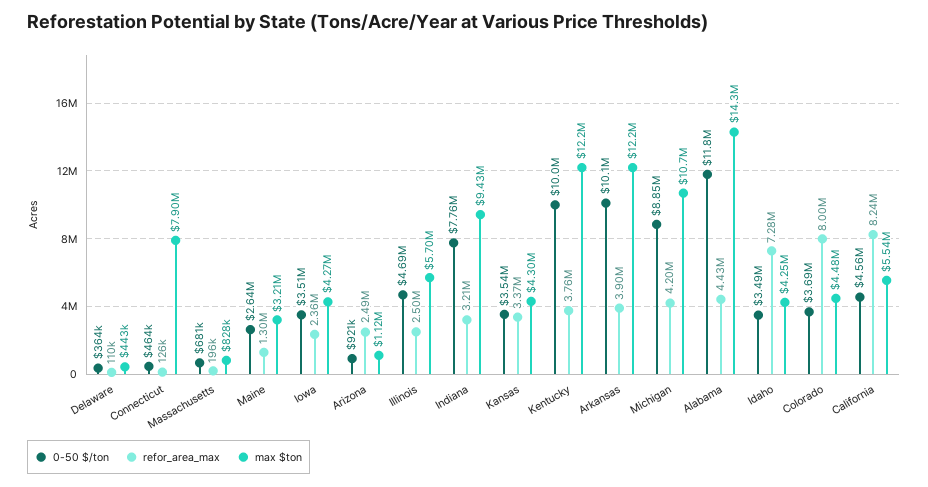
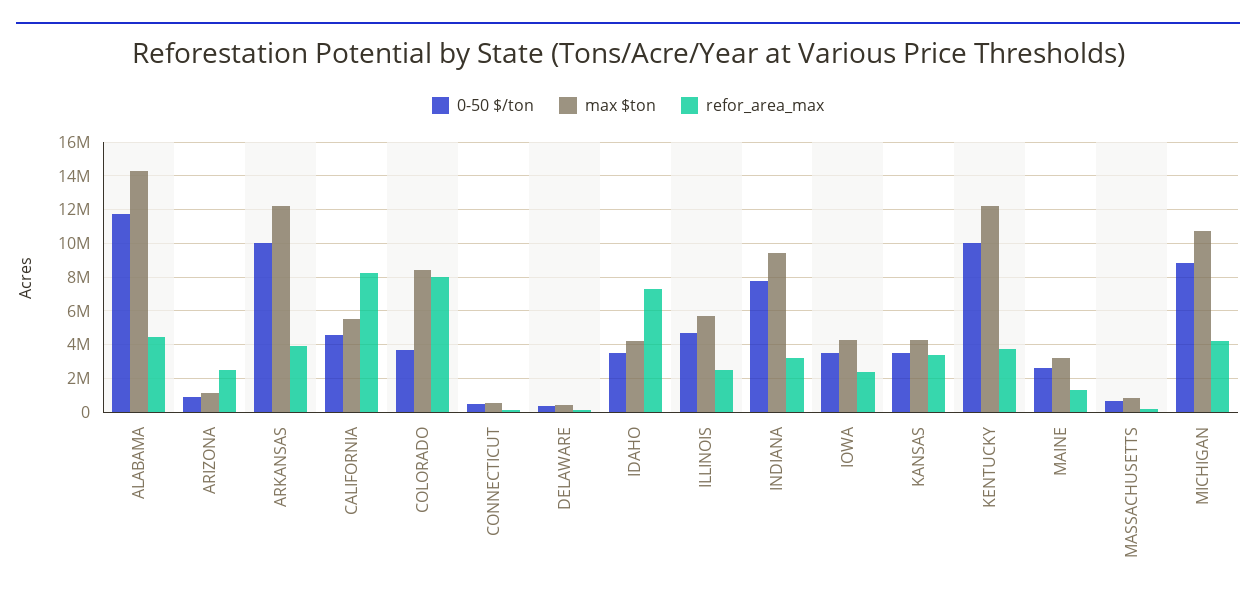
max $ton, Connecticut: 7900000 -> 500000
max $ton, Colorado: 4480000 -> 8500000

